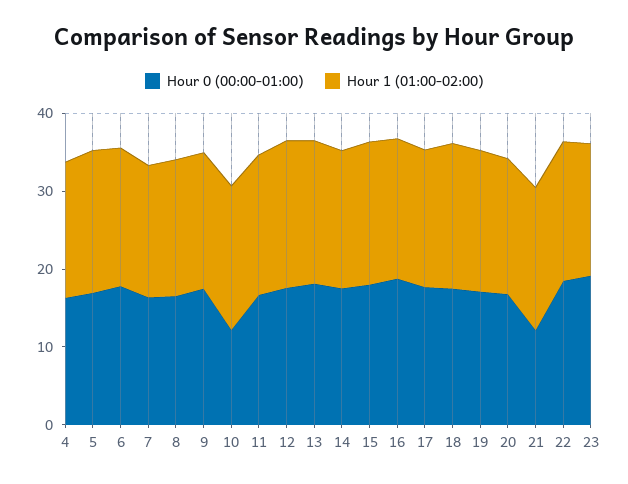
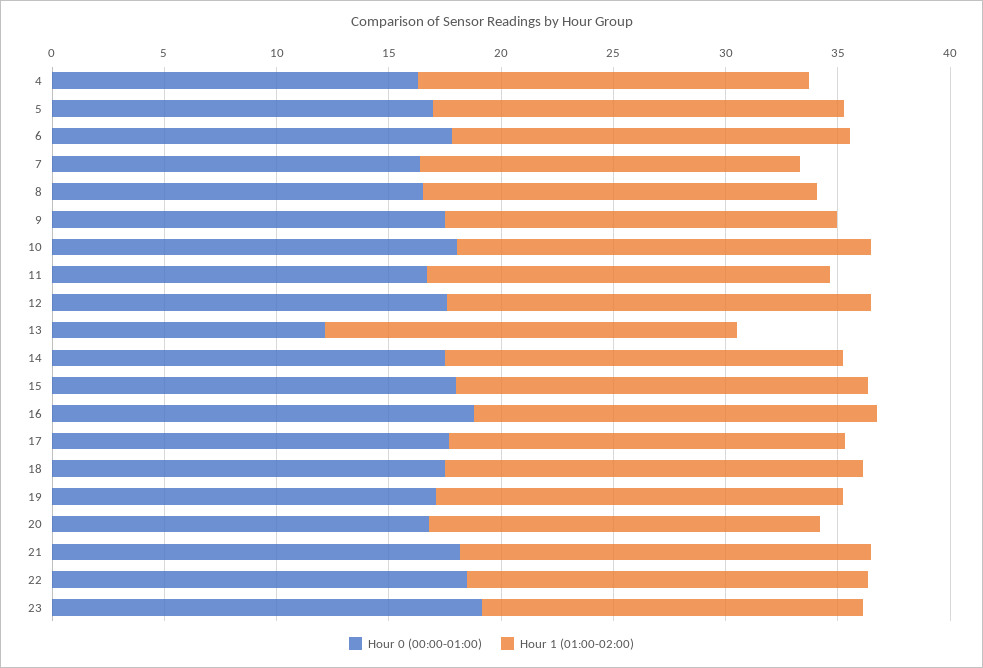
Hour 0 (00:00-01:00), 10: 12 -> 18
Hour 0 (00:00-01:00), 13: 18 -> 12
Hour 0 (00:00-01:00), 21: 12 -> 18

